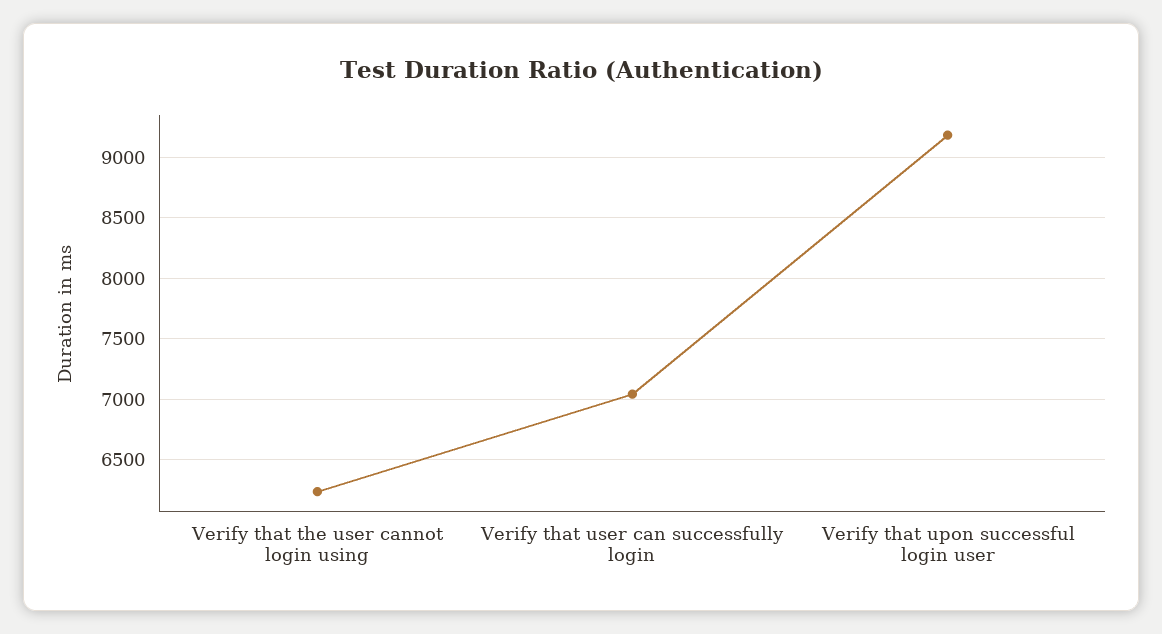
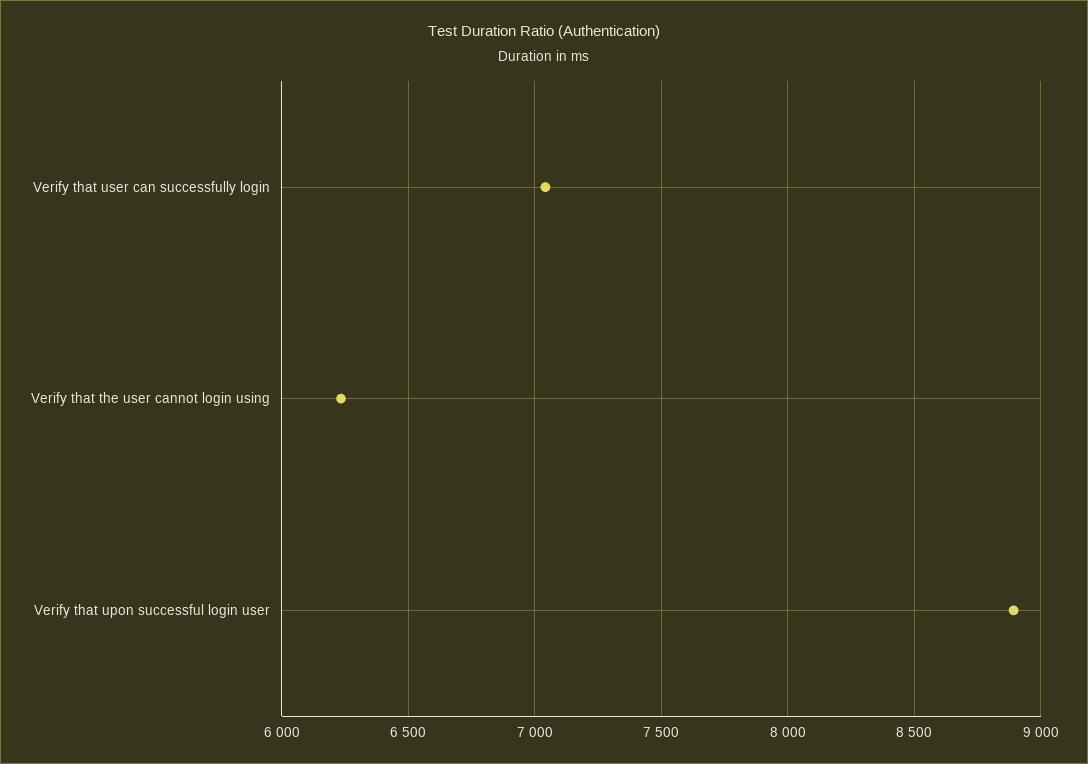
Verify that upon successful login user: 9200 -> 8900

